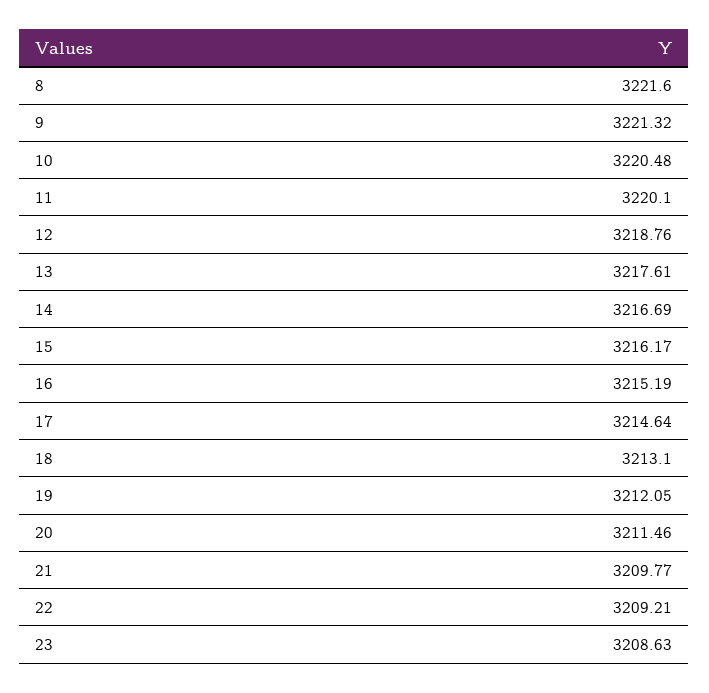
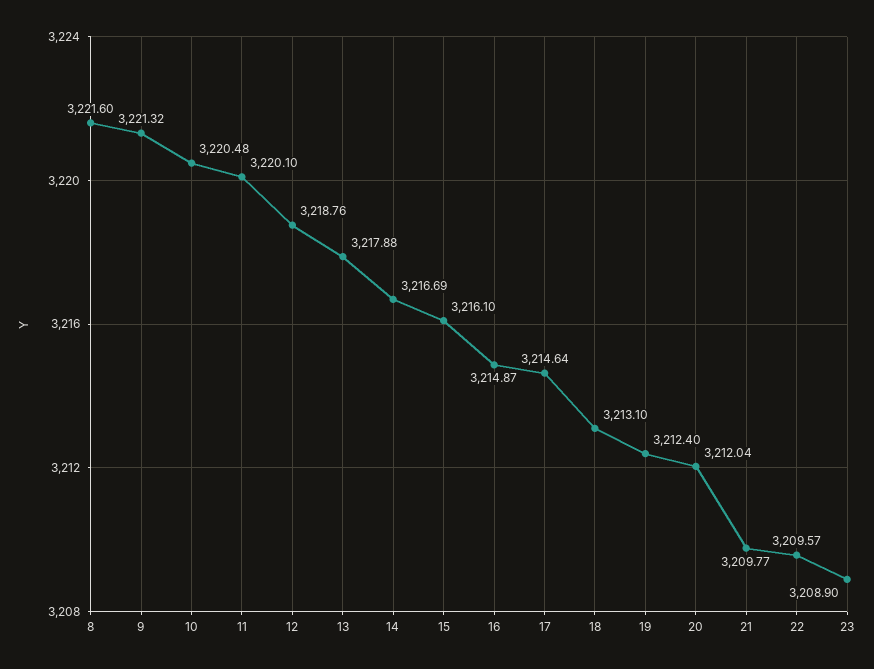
13: 3217.61 -> 3217.88
15: 3216.17 -> 3216.1
16: 3215.19 -> 3214.87
19: 3212.05 -> 3212.4
20: 3211.46 -> 3212.04
22: 3209.21 -> 3209.57
23: 3208.63 -> 3208.9

